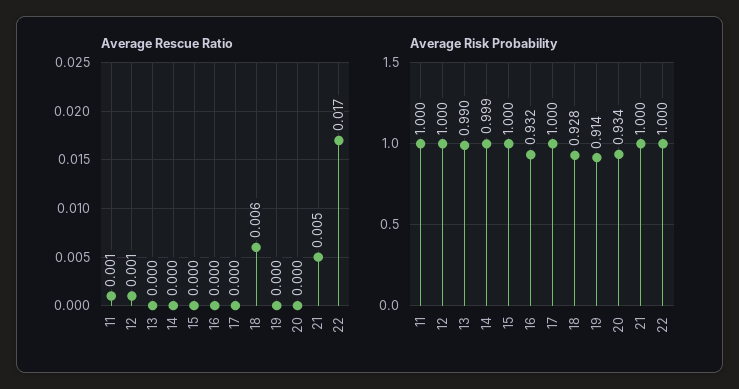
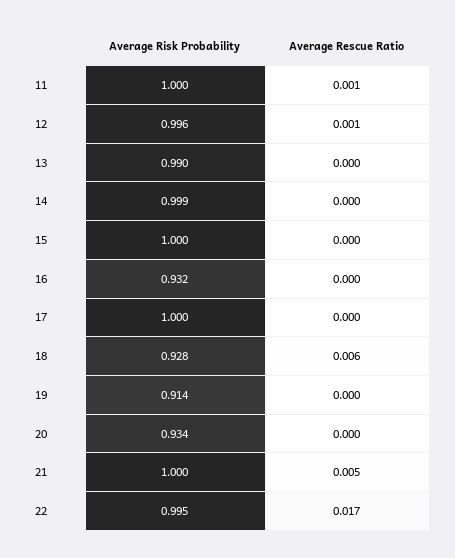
Average Risk Probability, 12: 1 -> 0.996
Average Risk Probability, 22: 1 -> 0.995

